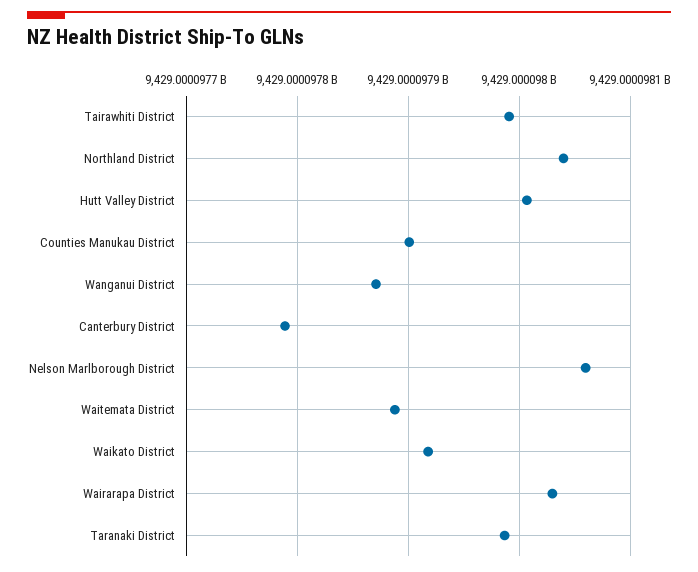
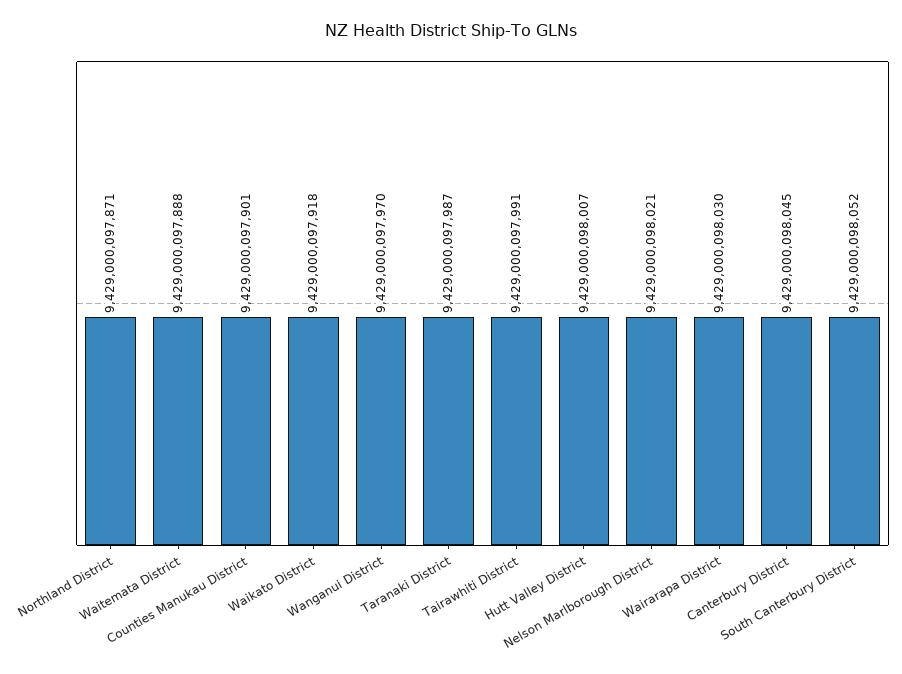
Northland District: 9429000098040 -> 9429000097871
Wanganui District: 9429000097870 -> 9429000097970
Canterbury District: 9429000097790 -> 9429000098045
Nelson Marlborough District: 9429000098060 -> 9429000098021
South Canterbury District: none -> 9429000098052

